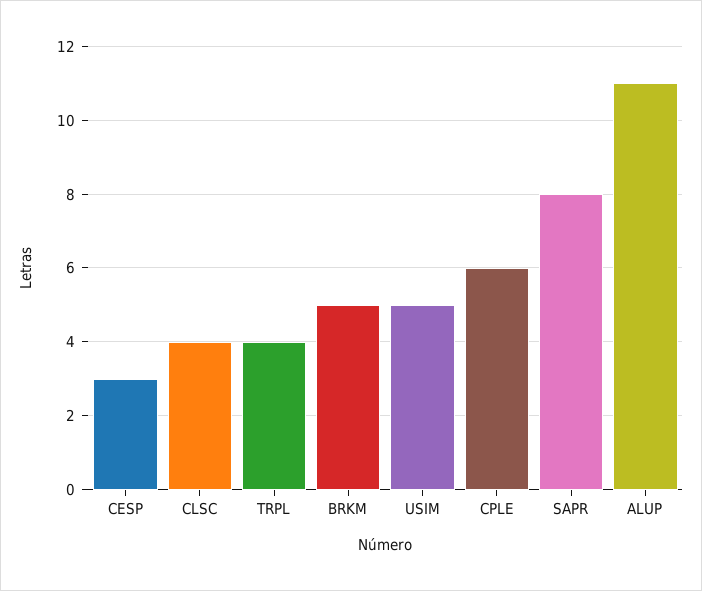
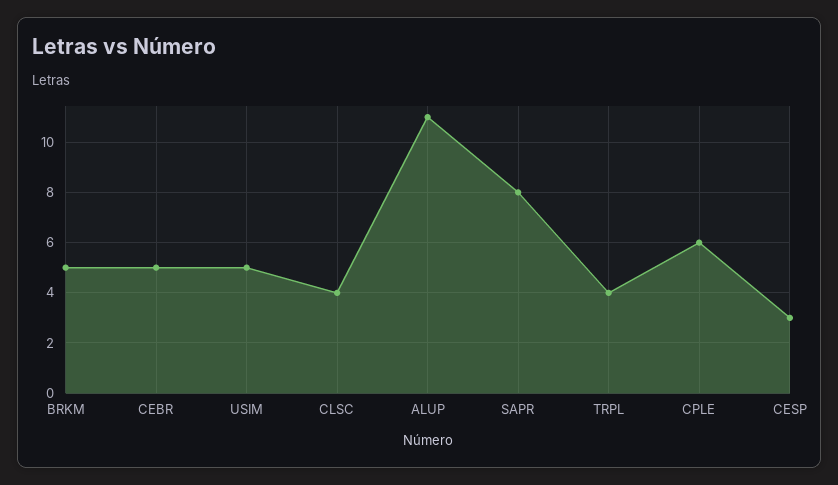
CEBR: none -> 5

